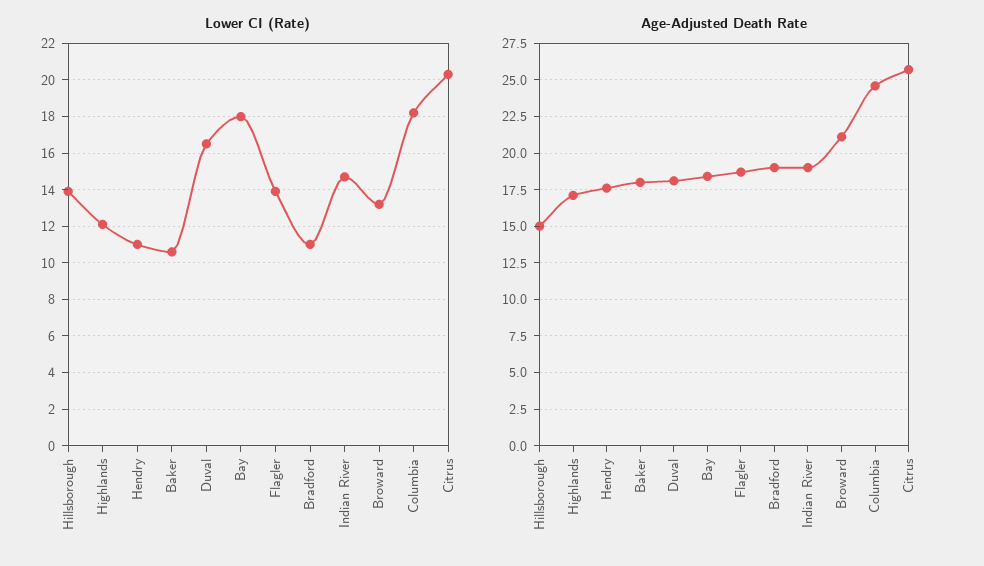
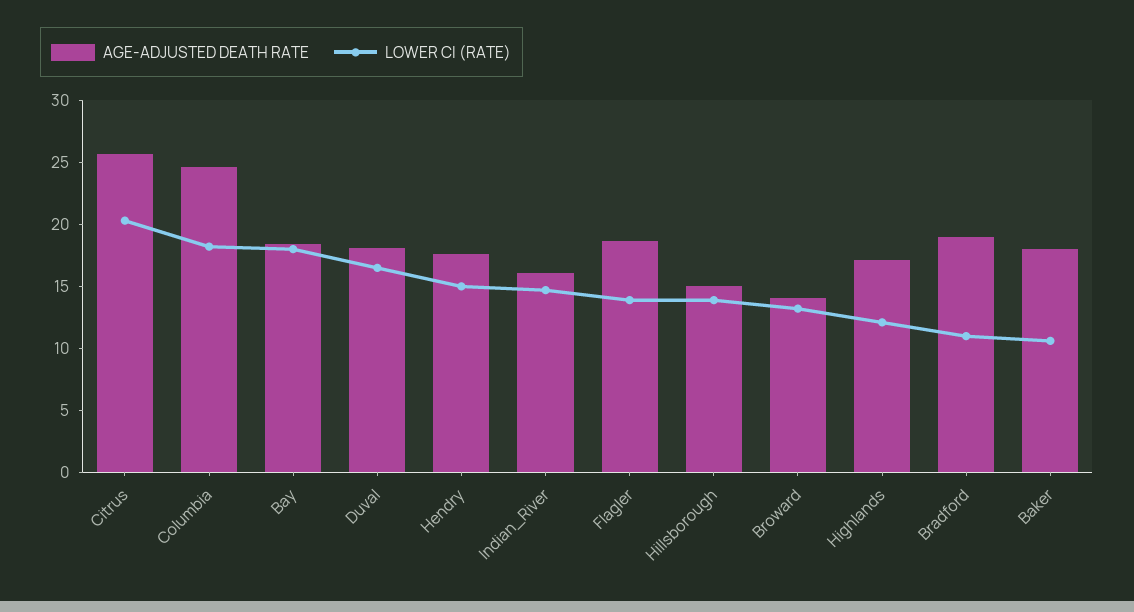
Lower CI (Rate), Hendry: 11 -> 15
Age-Adjusted Death Rate, Indian River: 19 -> 16
Age-Adjusted Death Rate, Broward: 21 -> 14

